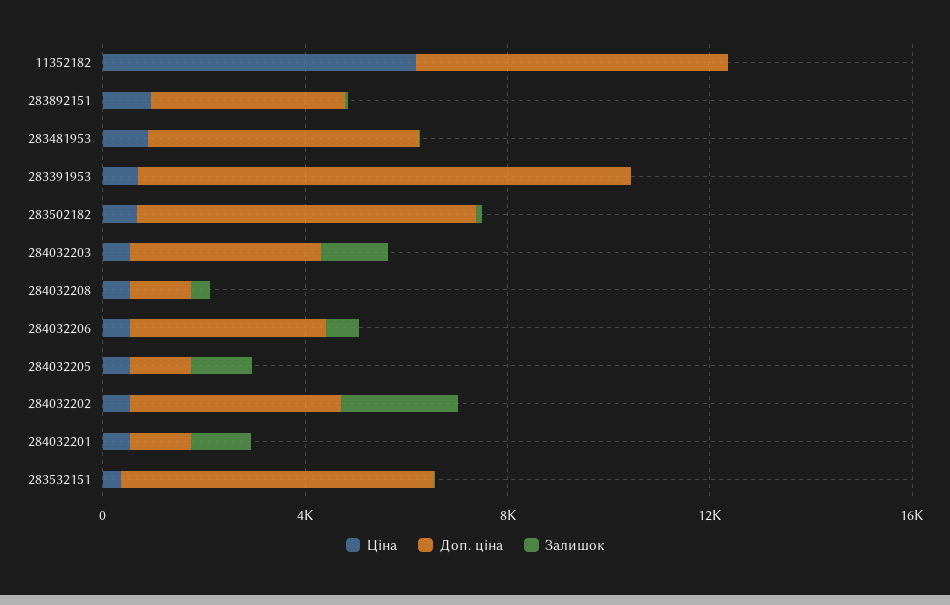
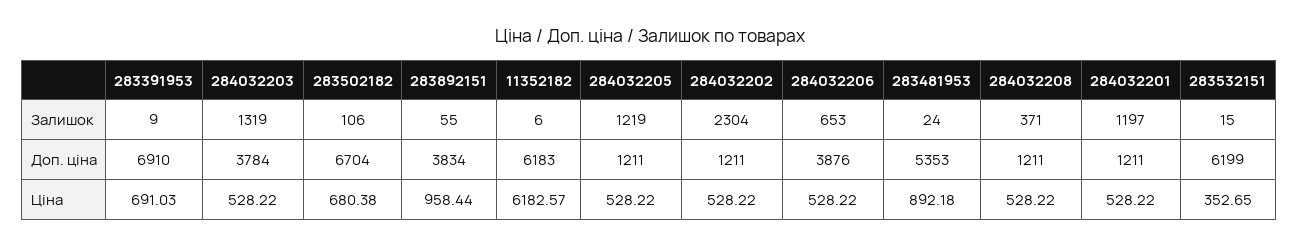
Доп. ціна, 283391953: 10000 -> 6910
Доп. ціна, 284032202: 4000 -> 1211

